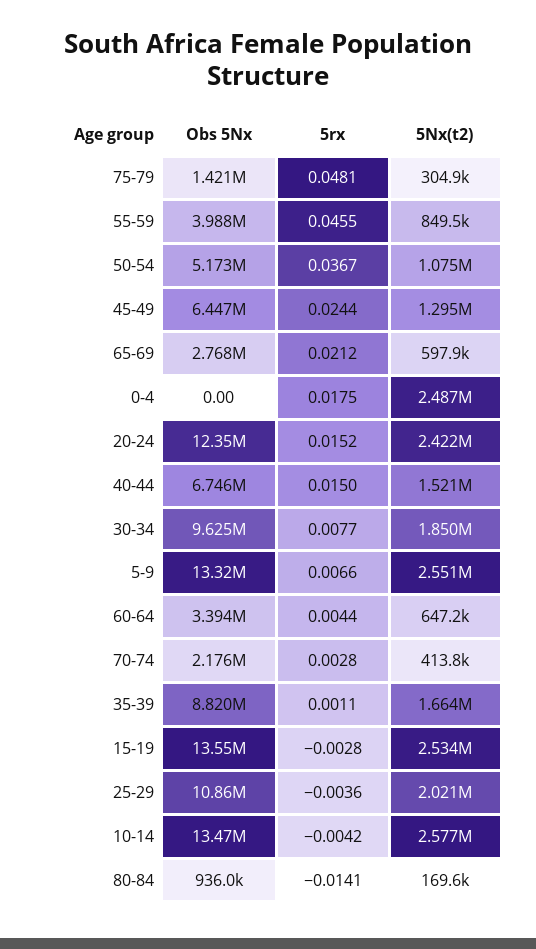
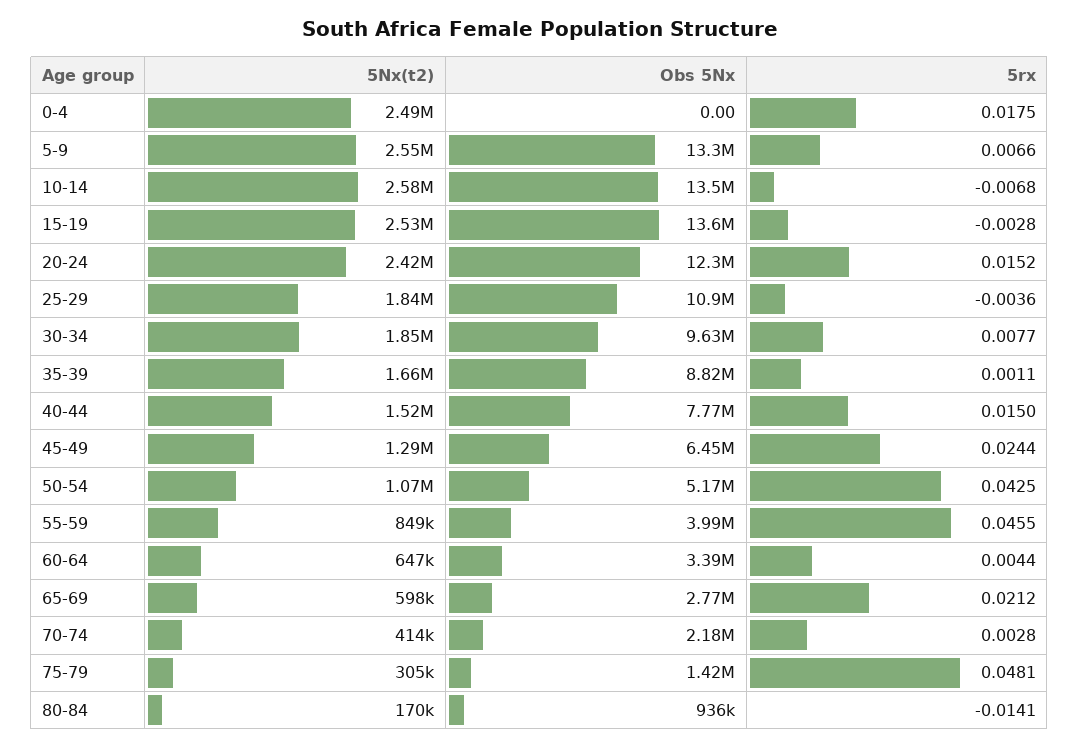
5rx, 50-54: 0.0367 -> 0.0425
Obs 5Nx, 40-44: 6746000 -> 7770000
5Nx(t2), 25-29: 2021000 -> 1840000
5rx, 10-14: -0.0042 -> -0.0068

